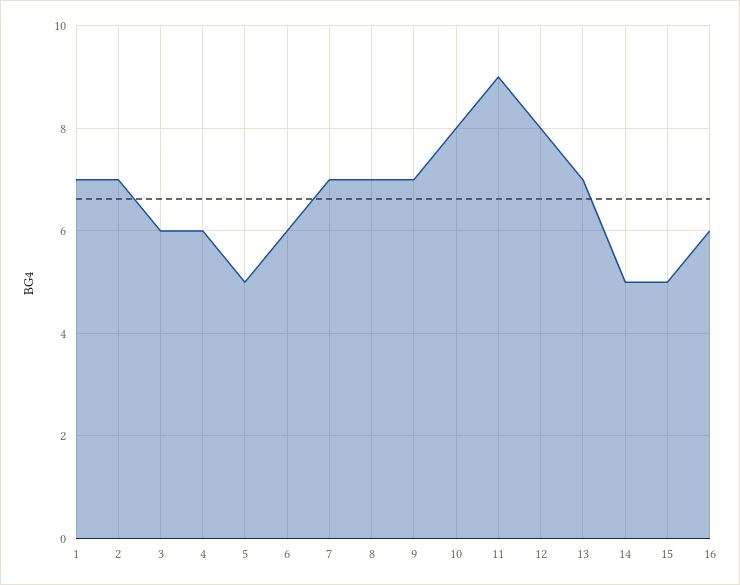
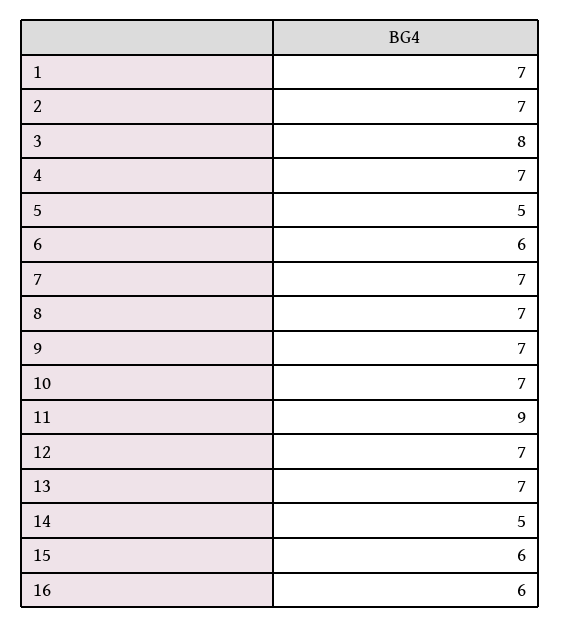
3: 6 -> 8
4: 6 -> 7
10: 8 -> 7
12: 8 -> 7
15: 5 -> 6

